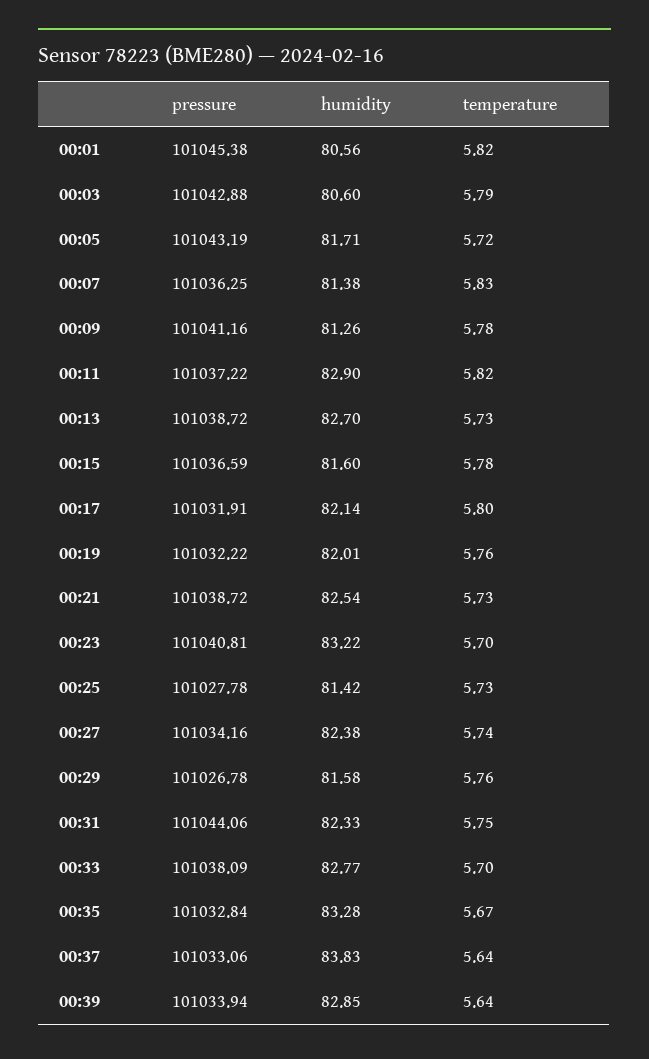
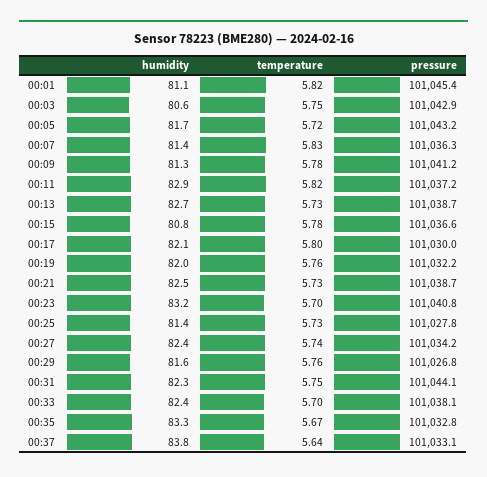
humidity, 00:01: 80.56 -> 81.1
temperature, 00:03: 5.79 -> 5.75
humidity, 00:15: 81.6 -> 80.8
pressure, 00:17: 101031.91 -> 101030
humidity, 00:33: 82.77 -> 82.4
pressure, 00:39: 101033.94 -> none
humidity, 00:39: 82.85 -> none
temperature, 00:39: 5.64 -> none

